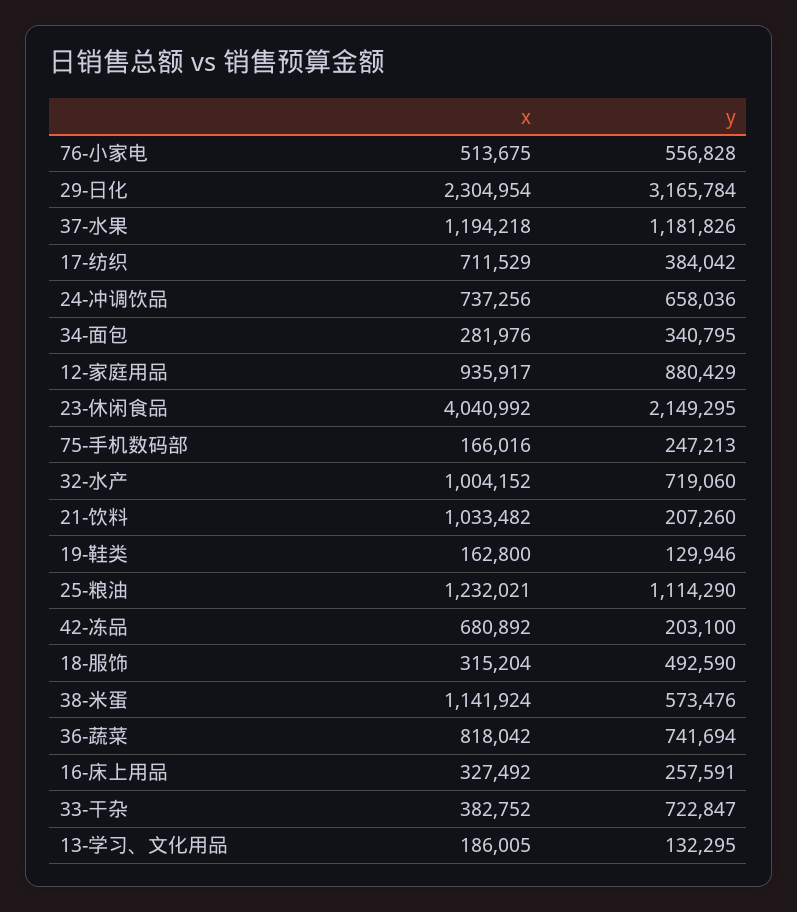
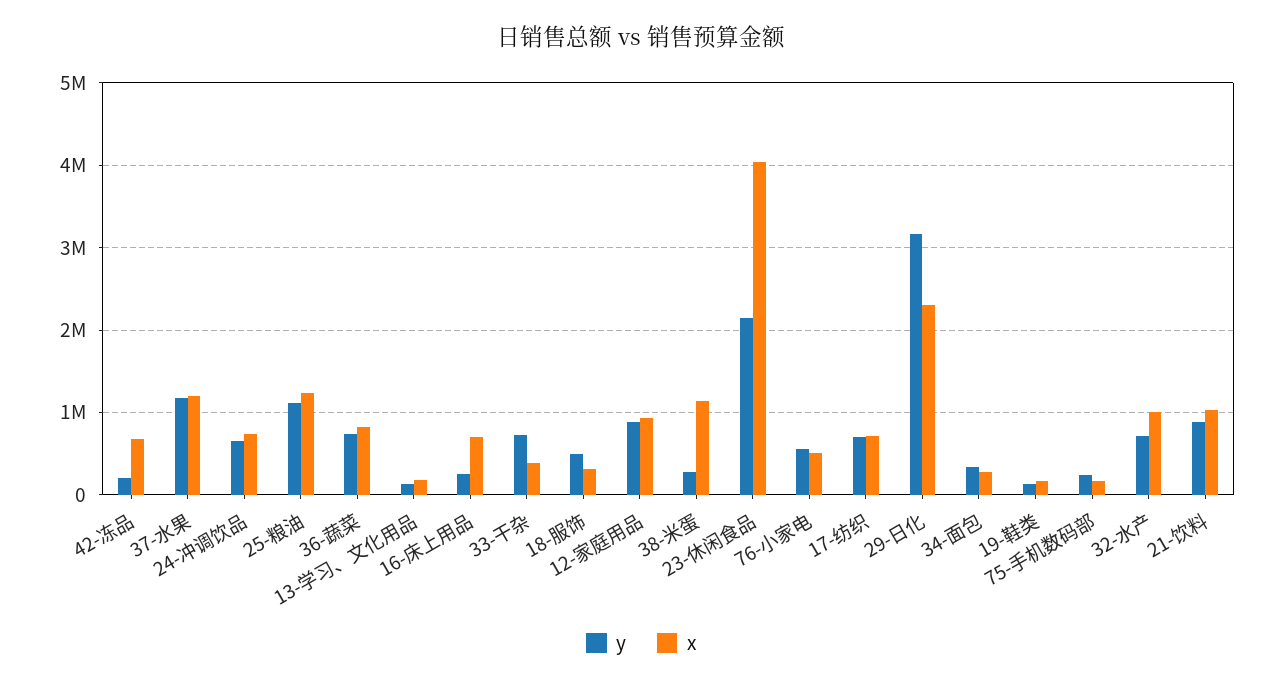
y, 17-纺织: 384042 -> 700000
y, 21-饮料: 207260 -> 900000
y, 38-米蛋: 573476 -> 300000
x, 16-床上用品: 327492 -> 700000

